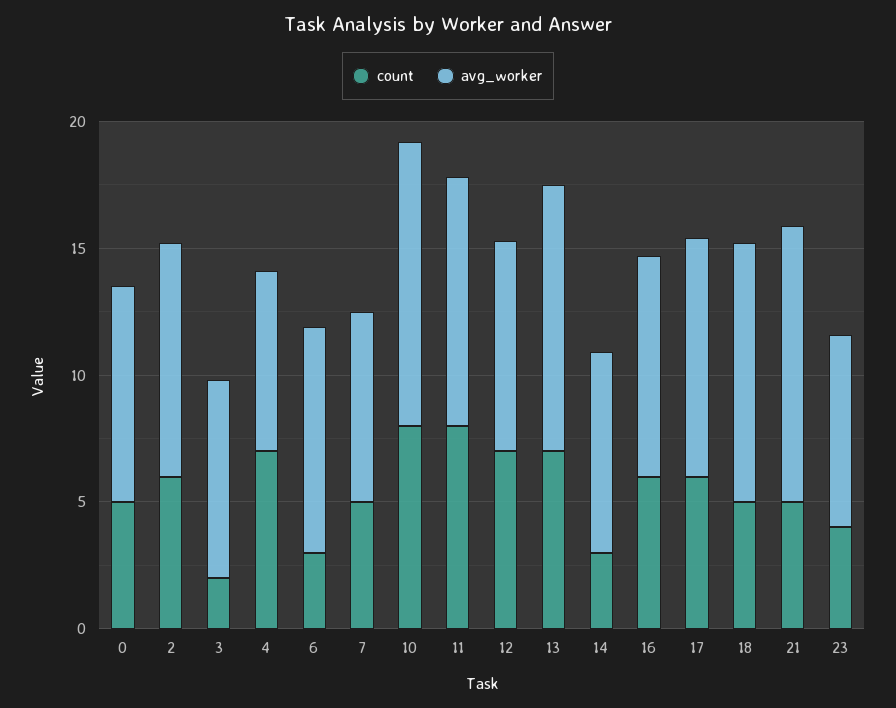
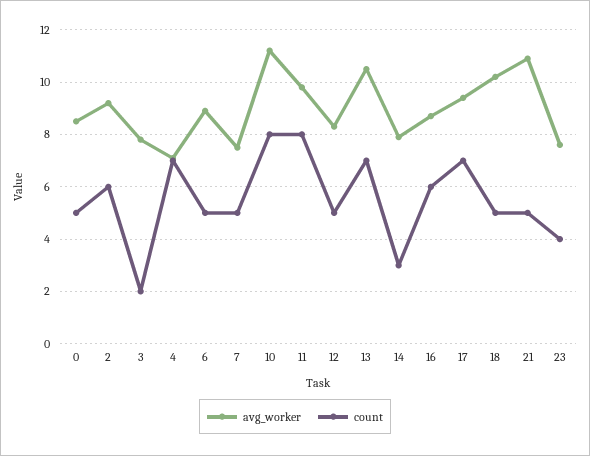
count, 6: 3 -> 5
count, 12: 7 -> 5
count, 17: 6 -> 7

